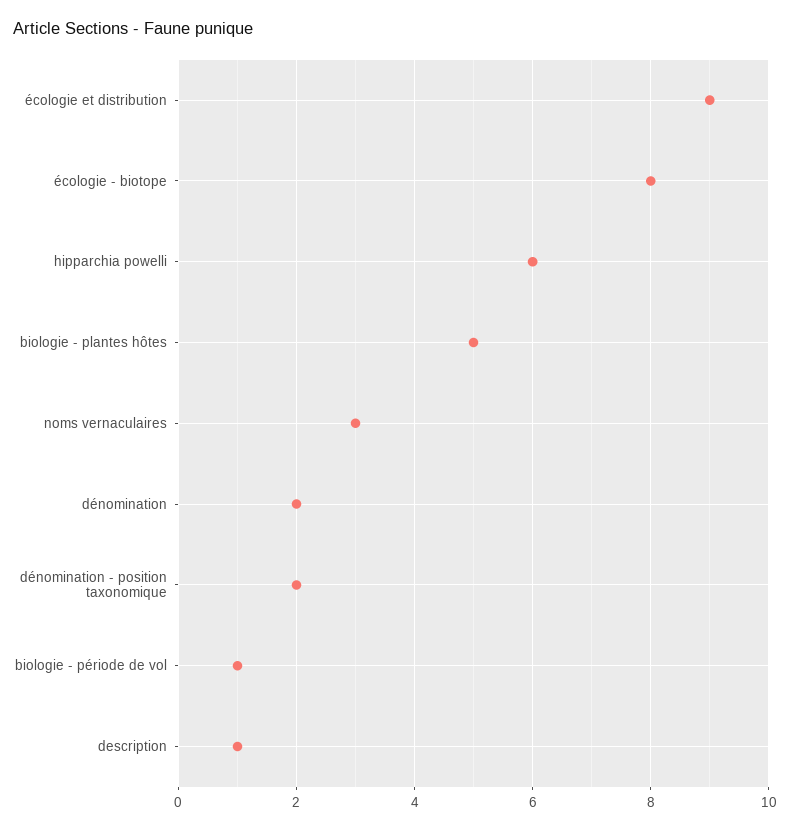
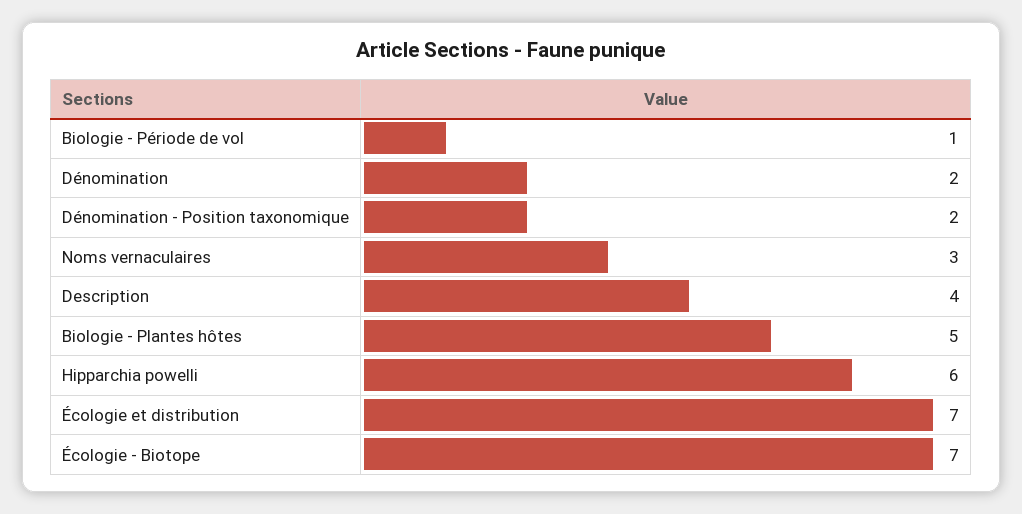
écologie et distribution: 9 -> 7
écologie - biotope: 8 -> 7
description: 1 -> 4

